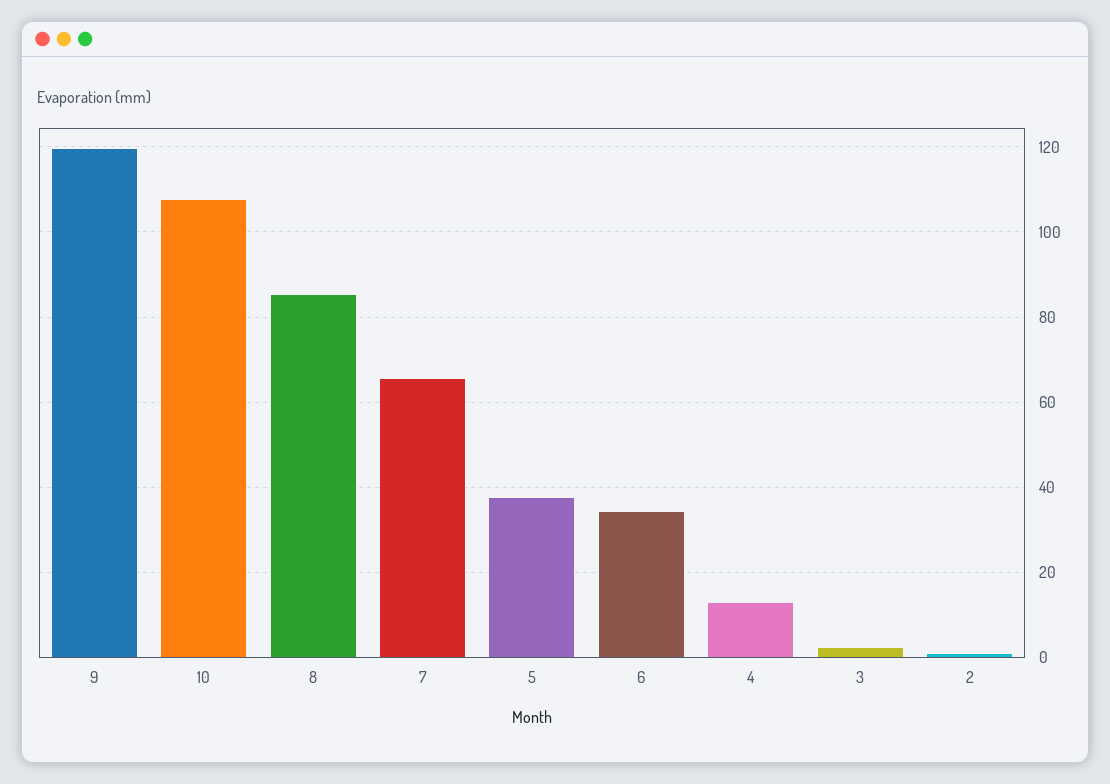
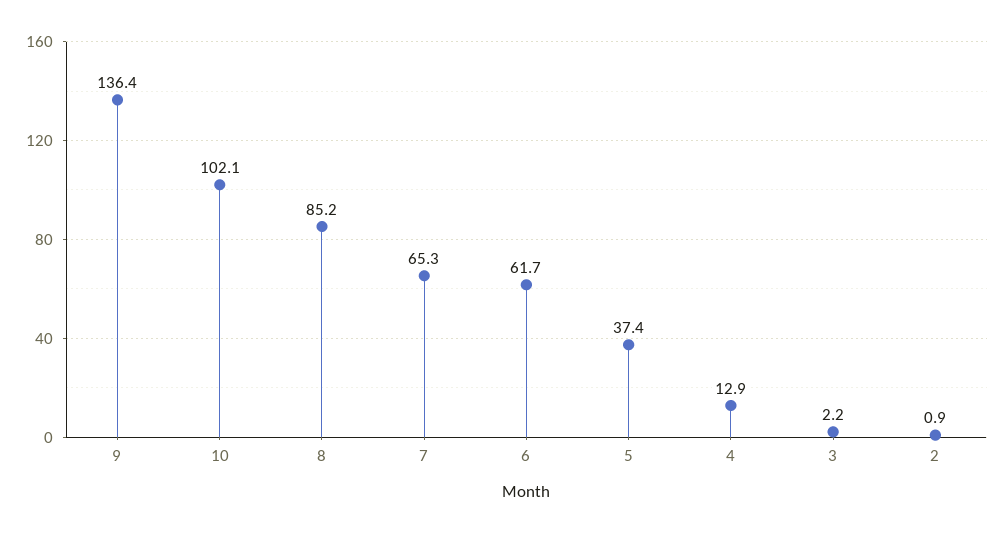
9: 120 -> 136.4
10: 108 -> 102.1
6: 34 -> 61.7

